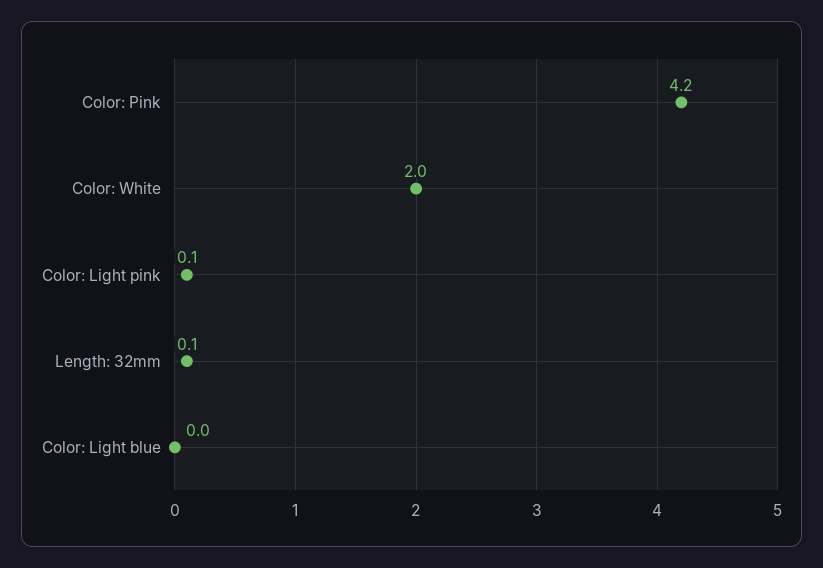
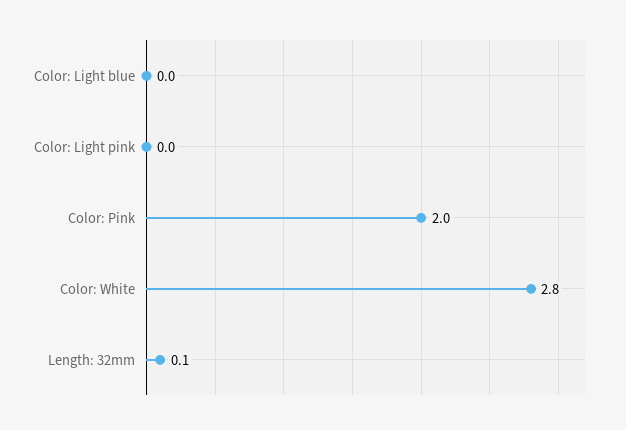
Color: Pink: 4.2 -> 2
Color: White: 2 -> 2.8
Color: Light pink: 0.1 -> 0

